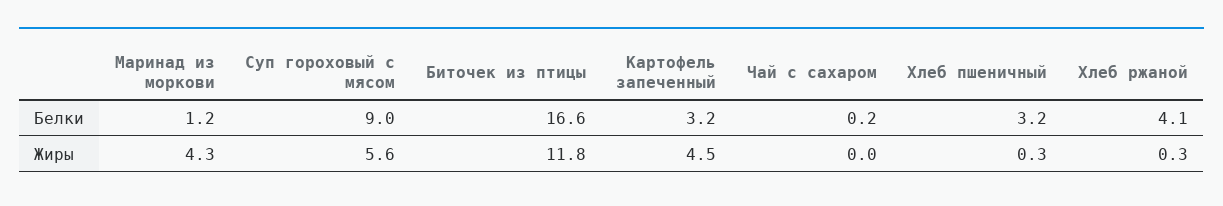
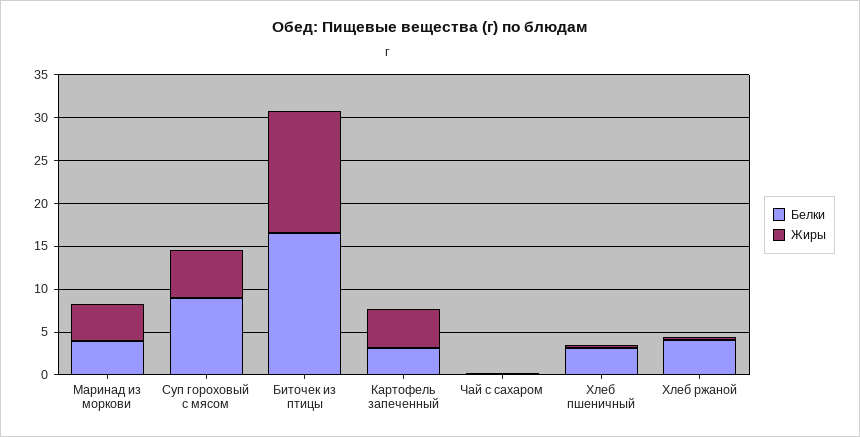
Белки, Маринад из моркови: 1.2 -> 4
Жиры, Биточек из птицы: 11.8 -> 14

